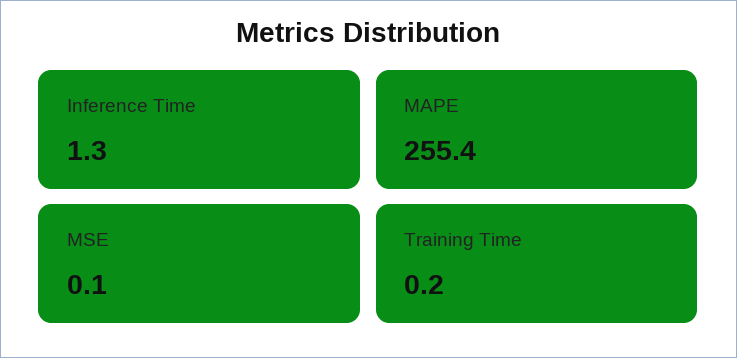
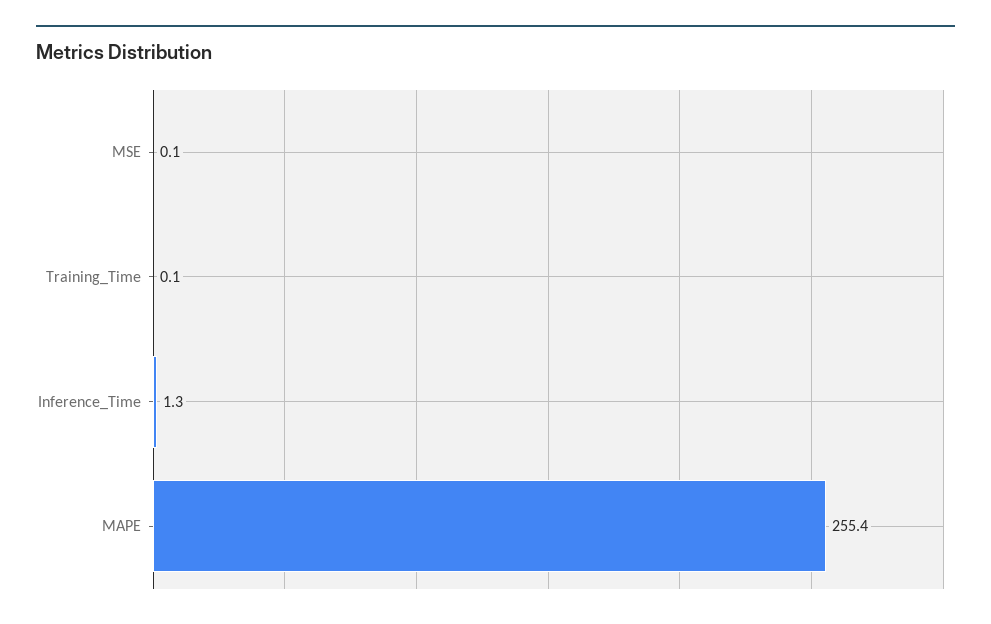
Training Time: 0.2 -> 0.1

